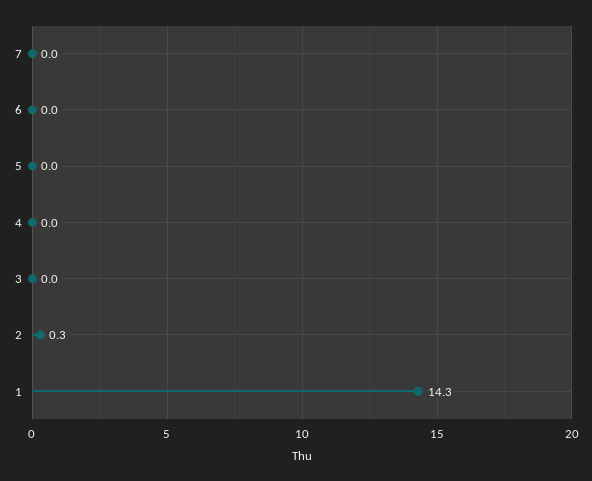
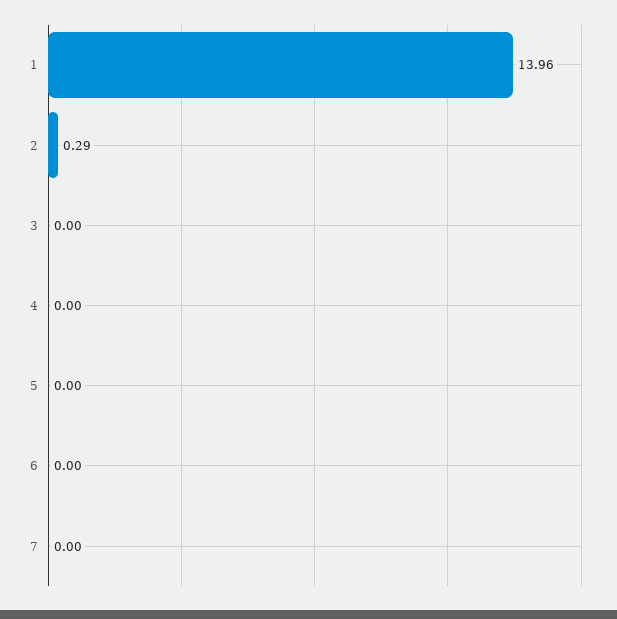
1: 14.3 -> 13.96

